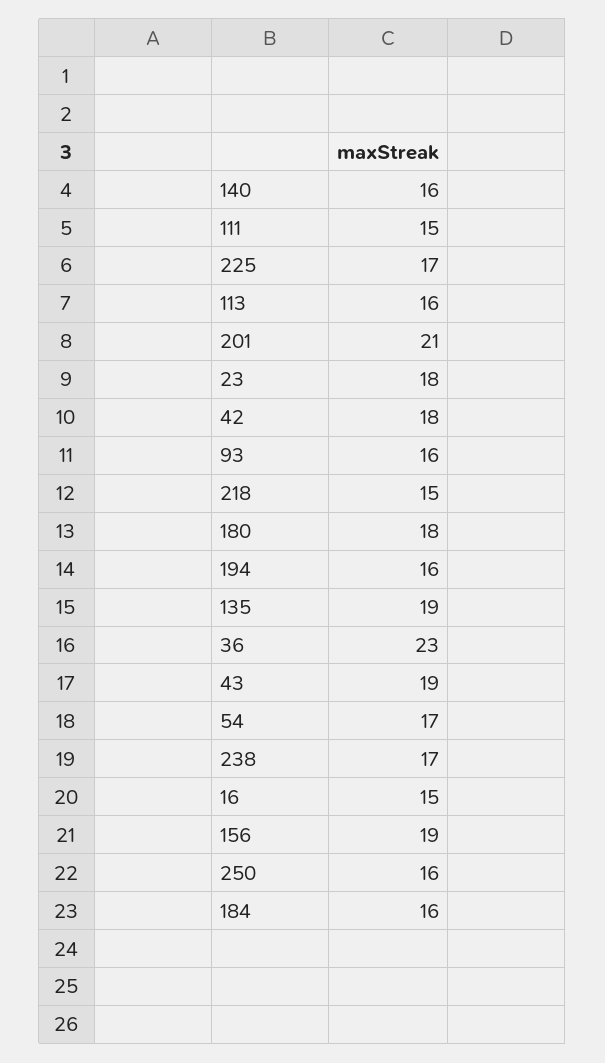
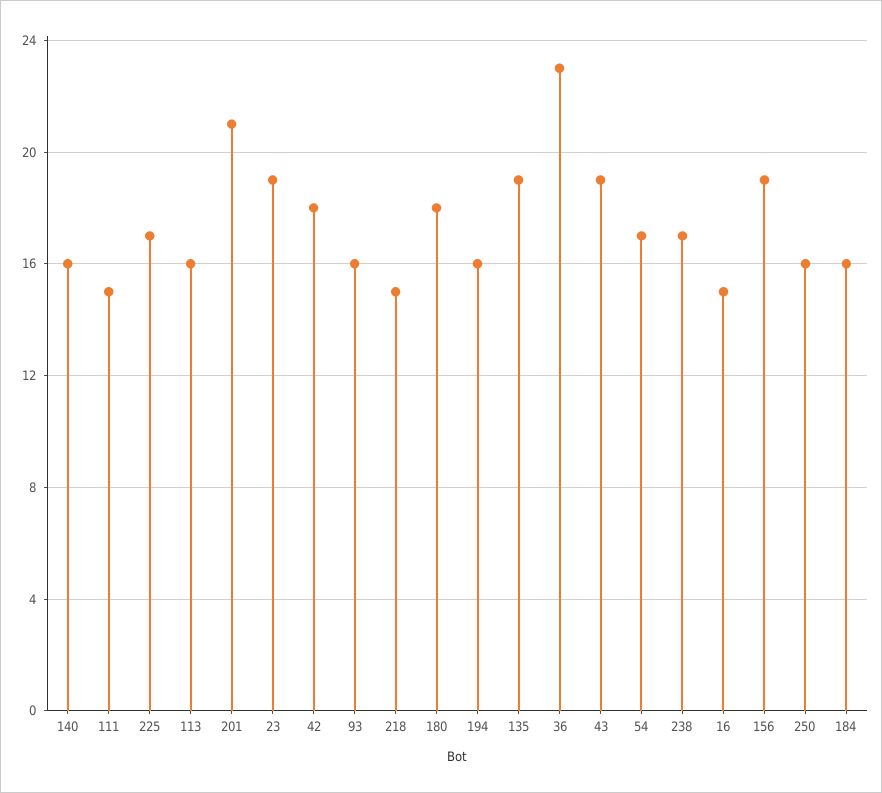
23: 18 -> 19

